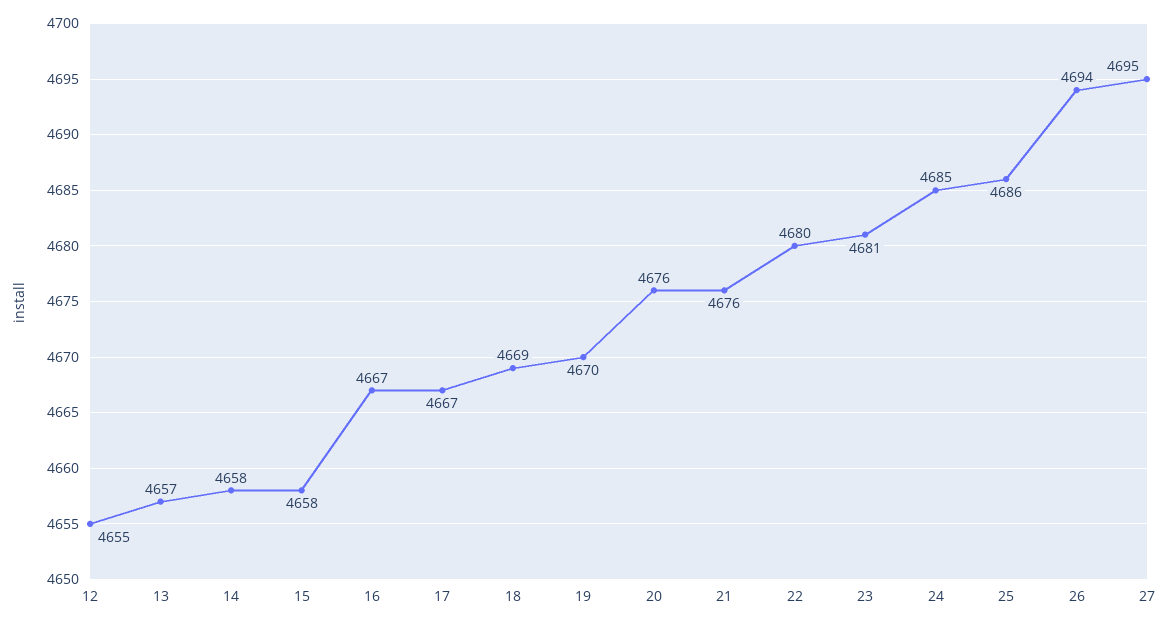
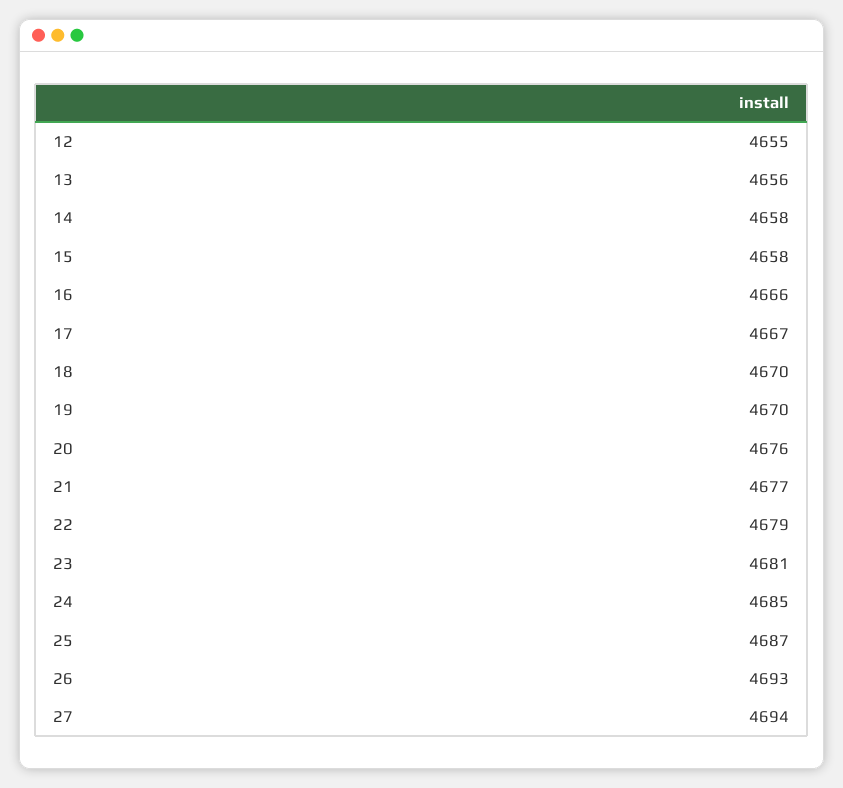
13: 4657 -> 4656
16: 4667 -> 4666
18: 4669 -> 4670
21: 4676 -> 4677
22: 4680 -> 4679
25: 4686 -> 4687
26: 4694 -> 4693
27: 4695 -> 4694

